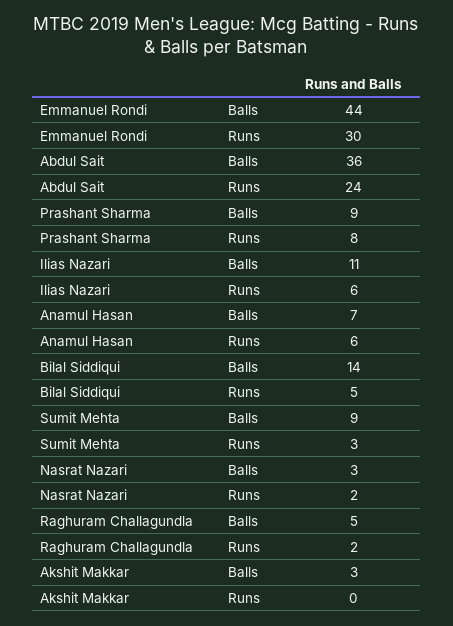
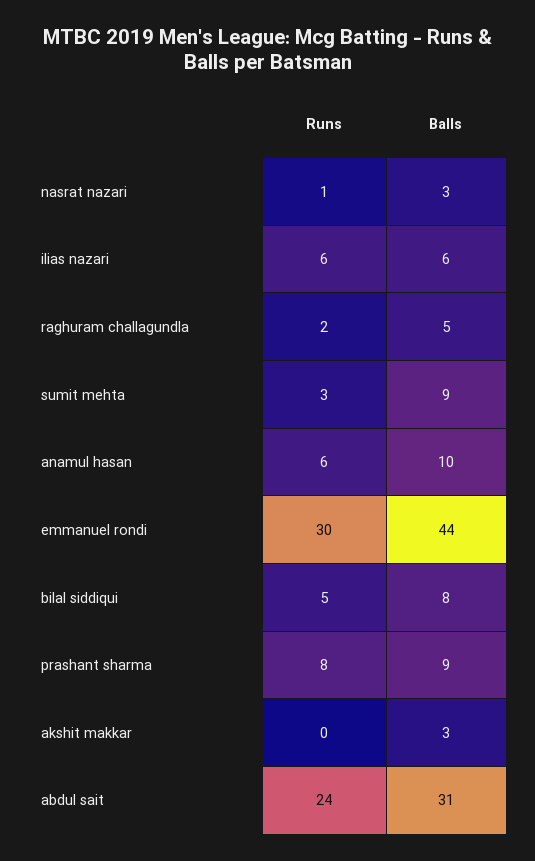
Abdul Sait, Balls: 36 -> 31
Ilias Nazari, Balls: 11 -> 6
Anamul Hasan, Balls: 7 -> 10
Bilal Siddiqui, Balls: 14 -> 8
Nasrat Nazari, Runs: 2 -> 1

